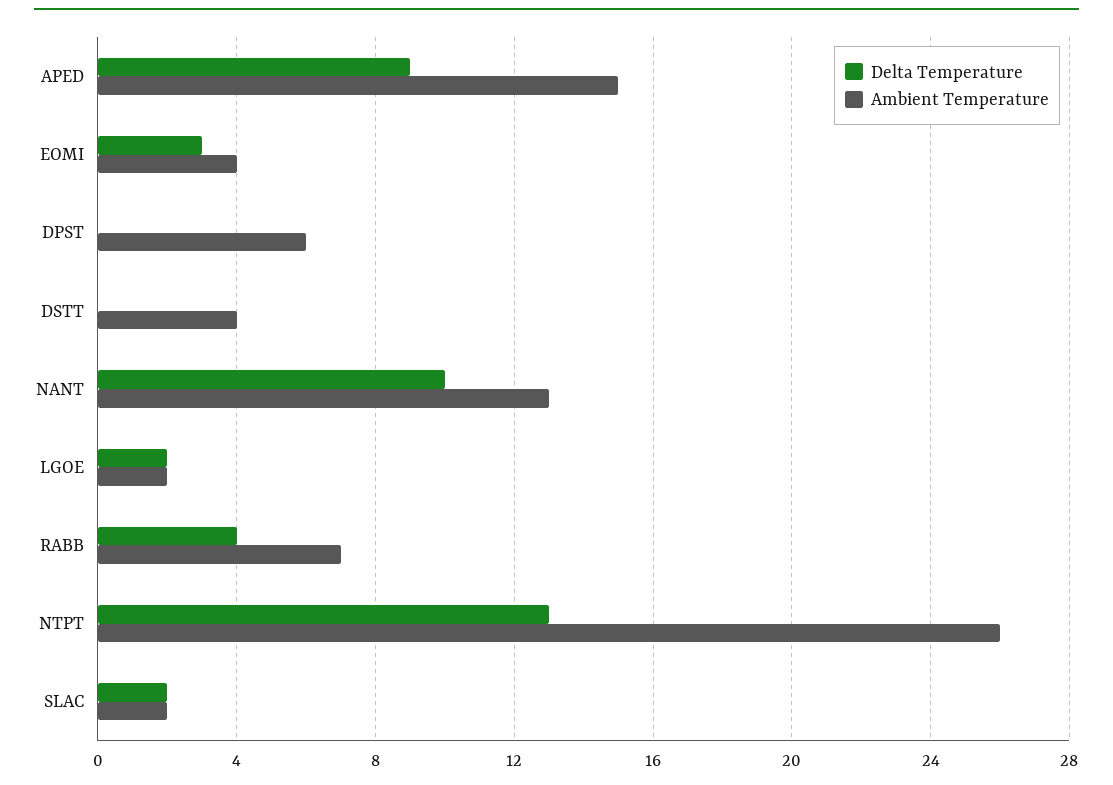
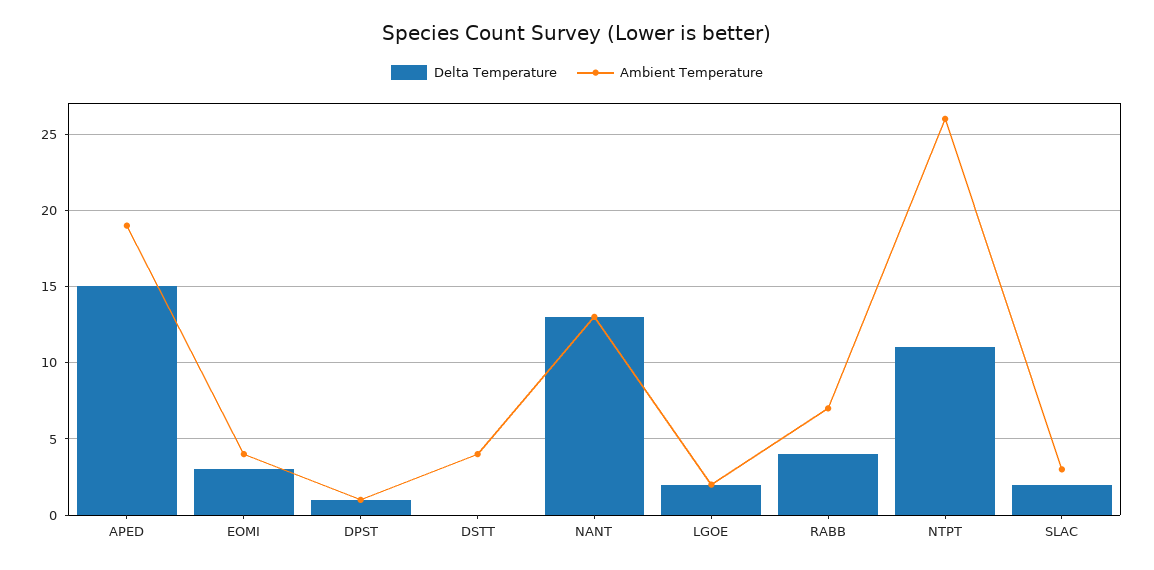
Delta Temperature, APED: 9 -> 15
Ambient Temperature, APED: 15 -> 19
Delta Temperature, DPST: 0 -> 1
Ambient Temperature, DPST: 6 -> 1
Delta Temperature, NANT: 10 -> 13
Delta Temperature, NTPT: 13 -> 11
Ambient Temperature, SLAC: 2 -> 3

